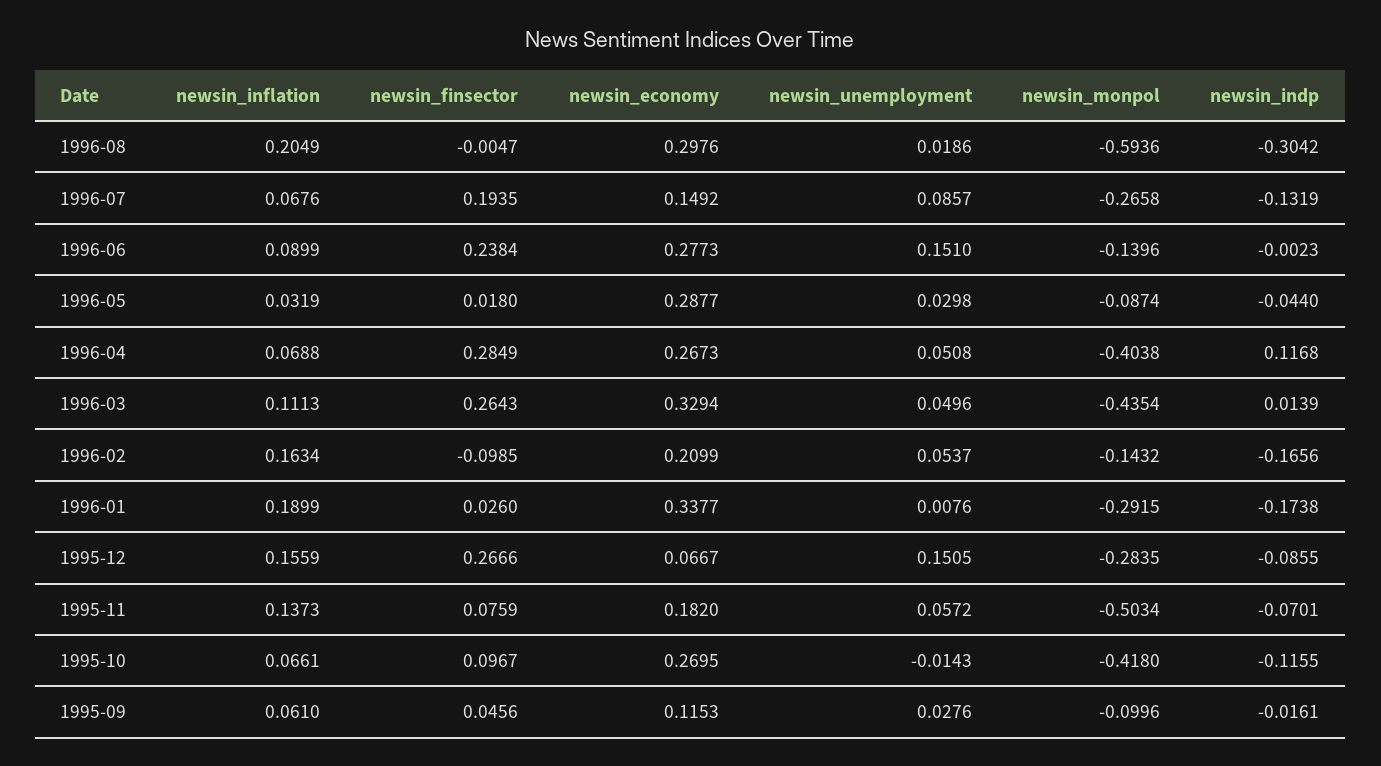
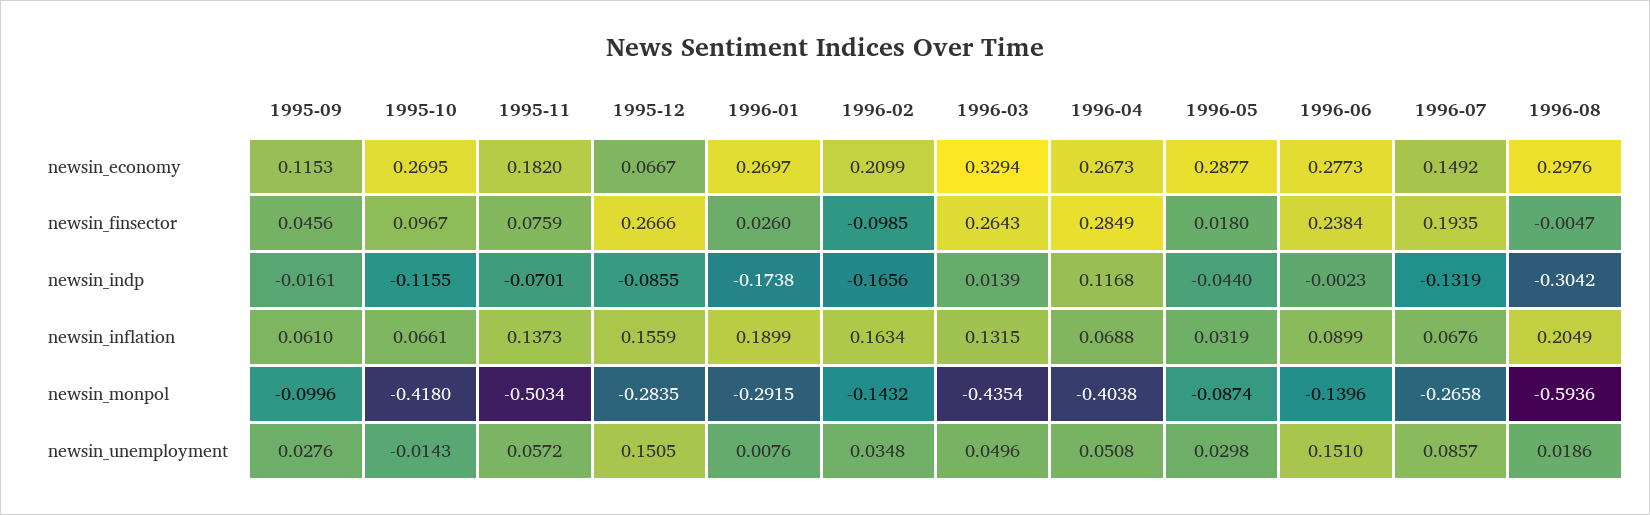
newsin_inflation, 1996-03: 0.1113 -> 0.1315
newsin_unemployment, 1996-02: 0.0537 -> 0.0348
newsin_economy, 1996-01: 0.3377 -> 0.2697

